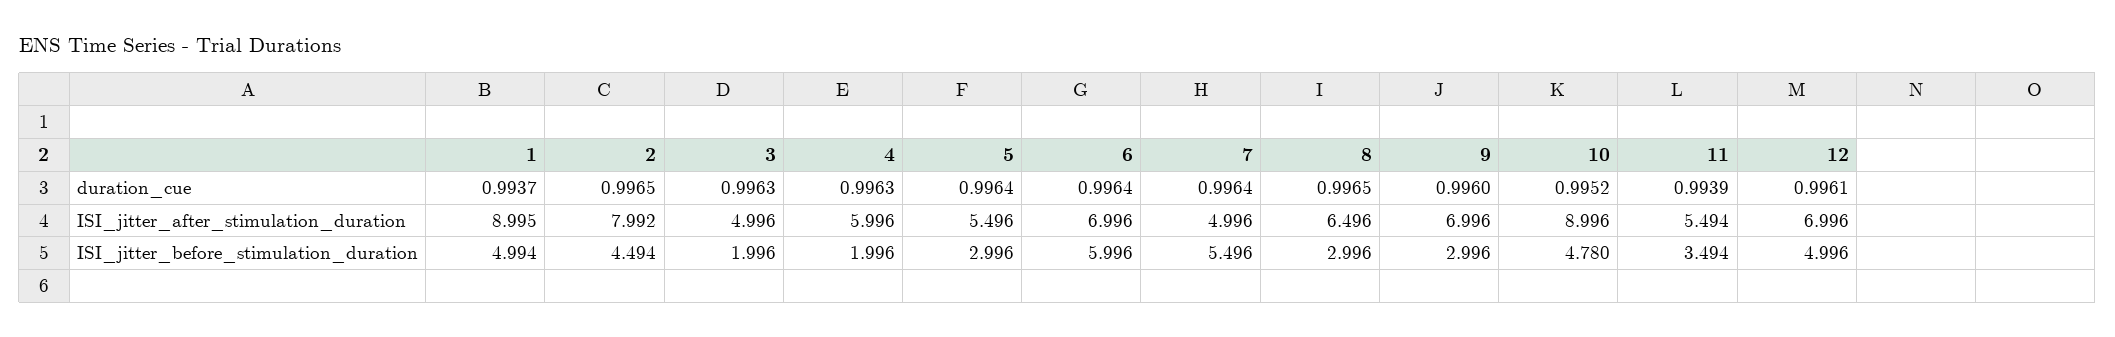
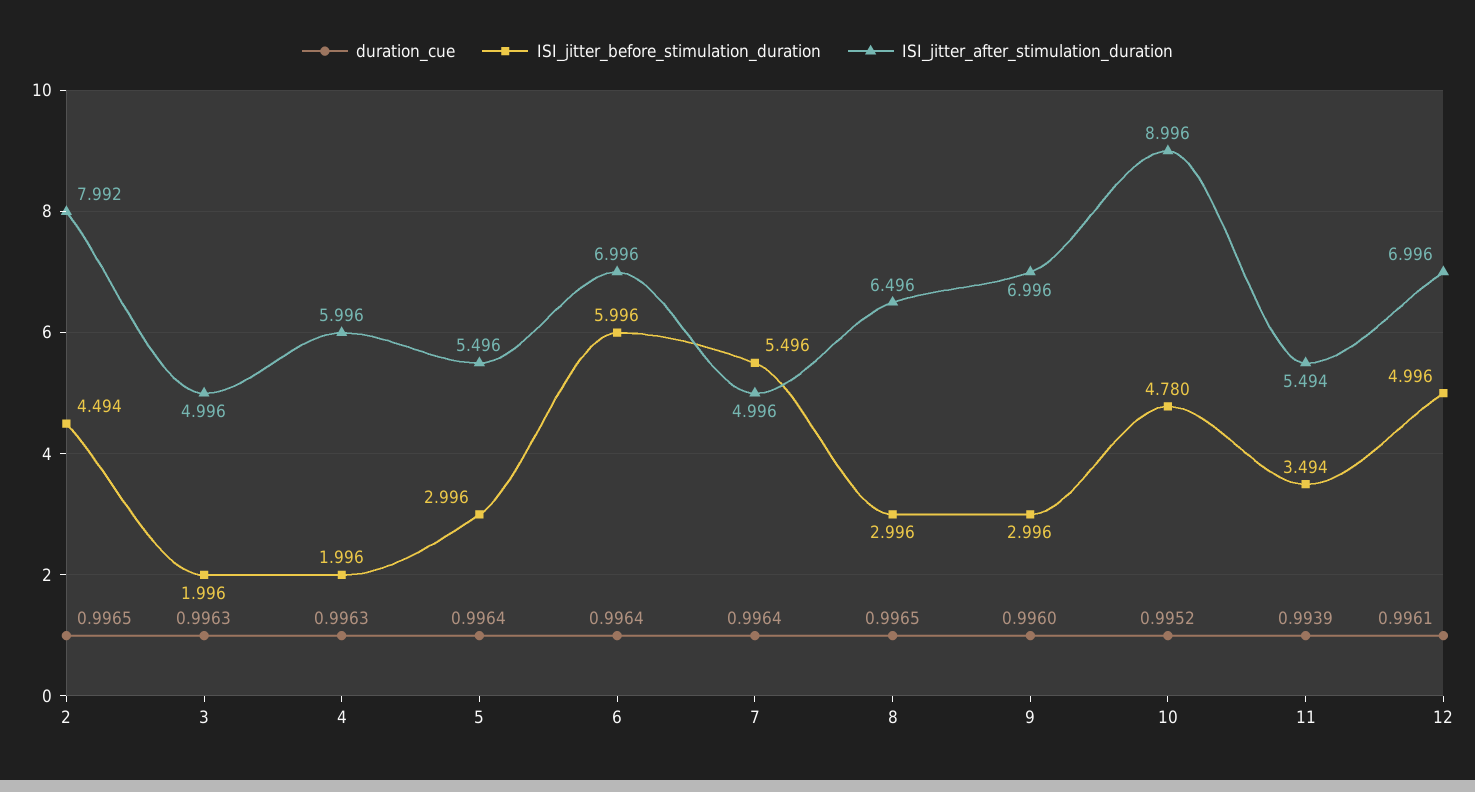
duration_cue, 1: 0.9937 -> none
ISI_jitter_after_stimulation_duration, 1: 8.995 -> none
ISI_jitter_before_stimulation_duration, 1: 4.994 -> none

